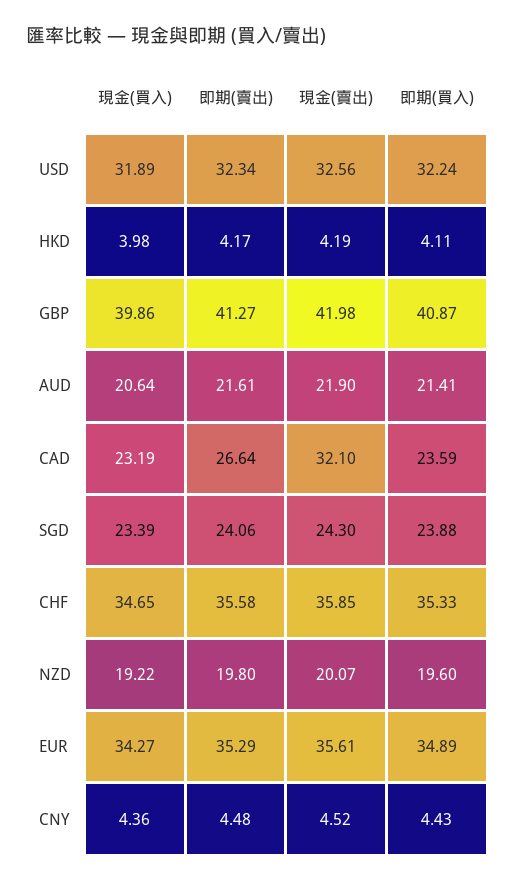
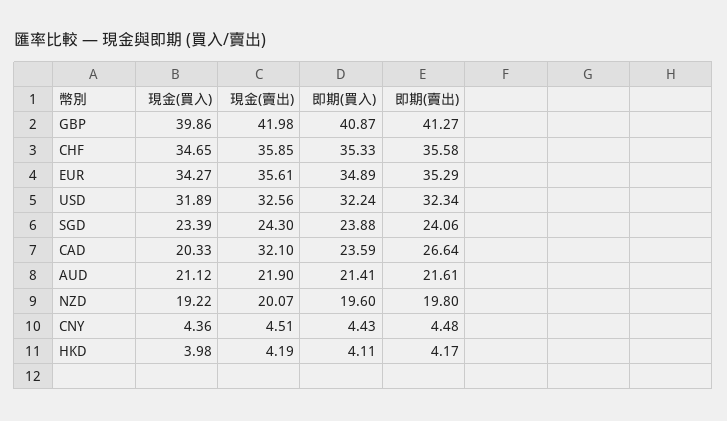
現金(買入), AUD: 20.64 -> 21.12
現金(買入), CAD: 23.19 -> 20.33
現金(賣出), CNY: 4.52 -> 4.51

